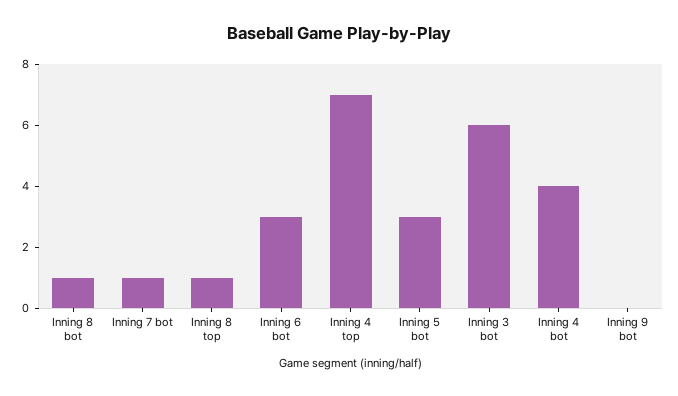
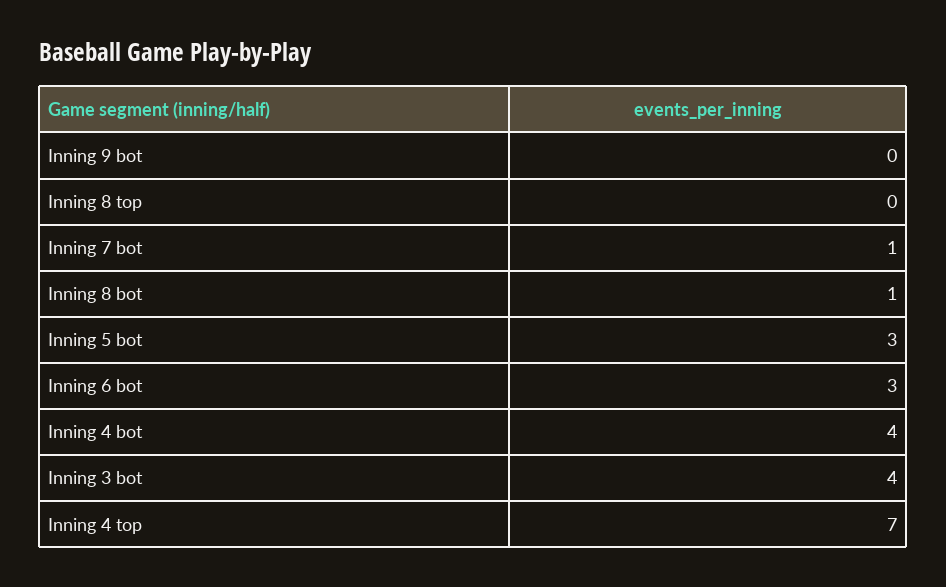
Inning 8 top: 1 -> 0
Inning 3 bot: 6 -> 4

